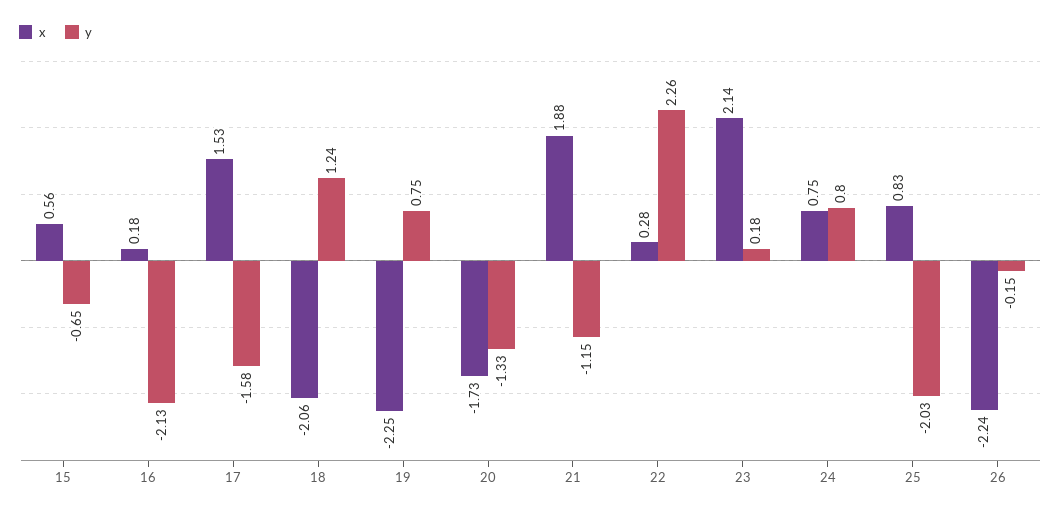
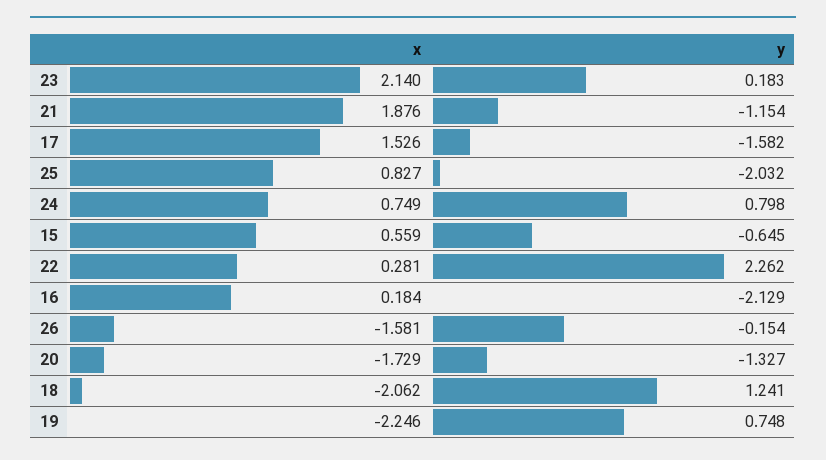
x, 26: -2.24 -> -1.581

